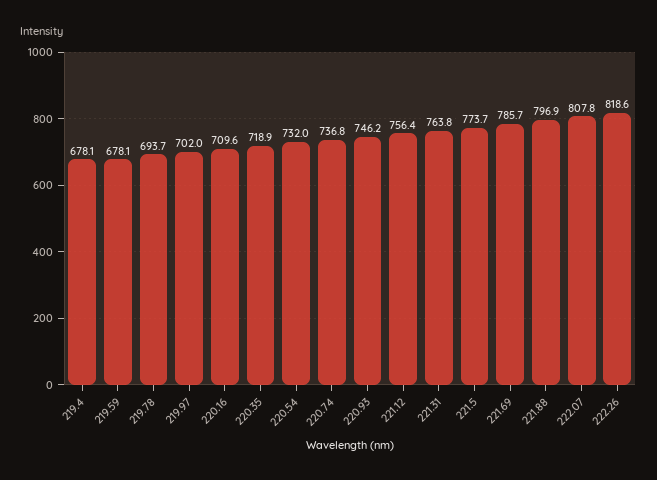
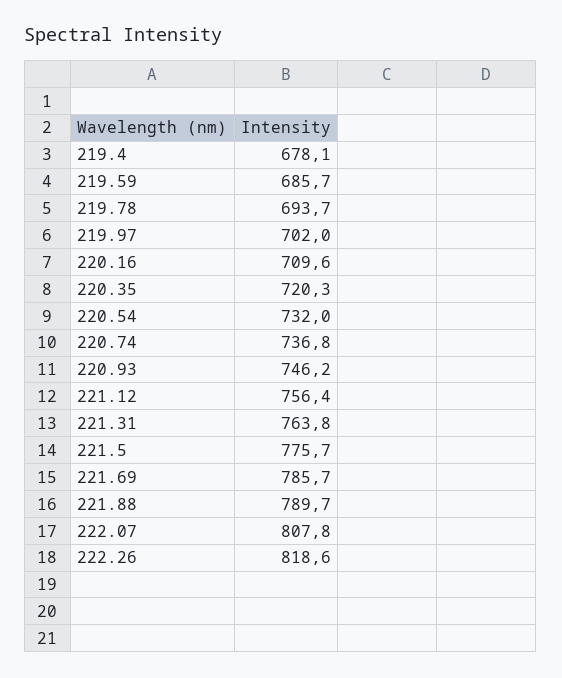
219.59: 678.1 -> 685.7
220.35: 718.9 -> 720.3
221.5: 773.7 -> 775.7
221.88: 796.9 -> 789.7

